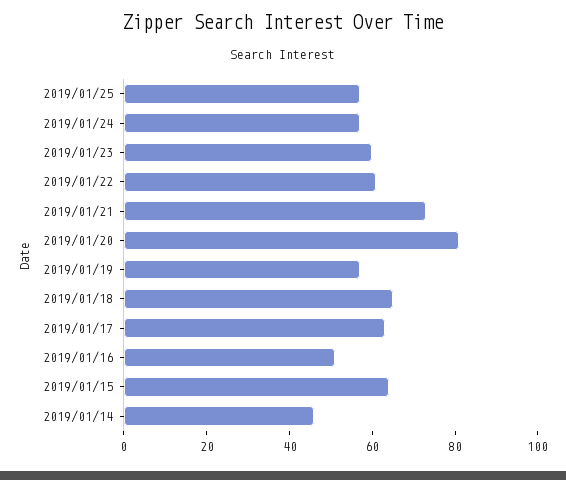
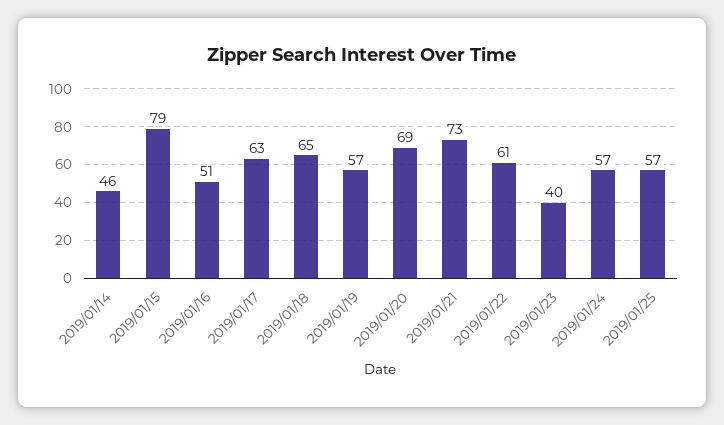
2019/01/23: 60 -> 40
2019/01/20: 80 -> 69
2019/01/15: 65 -> 79

